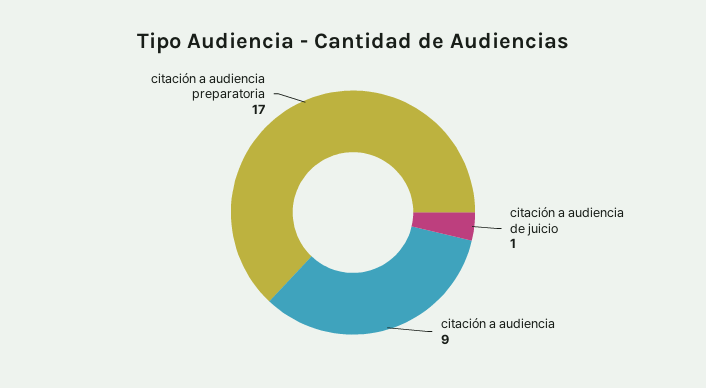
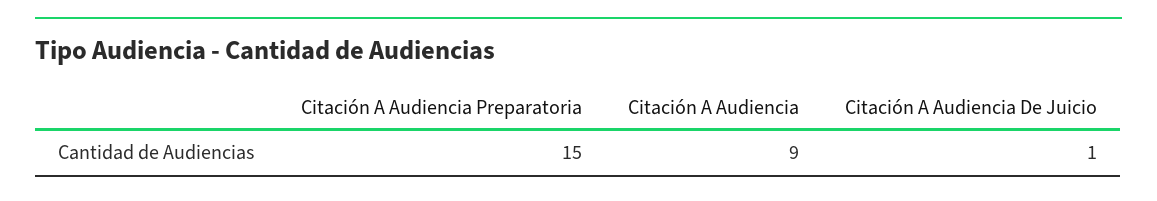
citación a audiencia preparatoria: 17 -> 15

